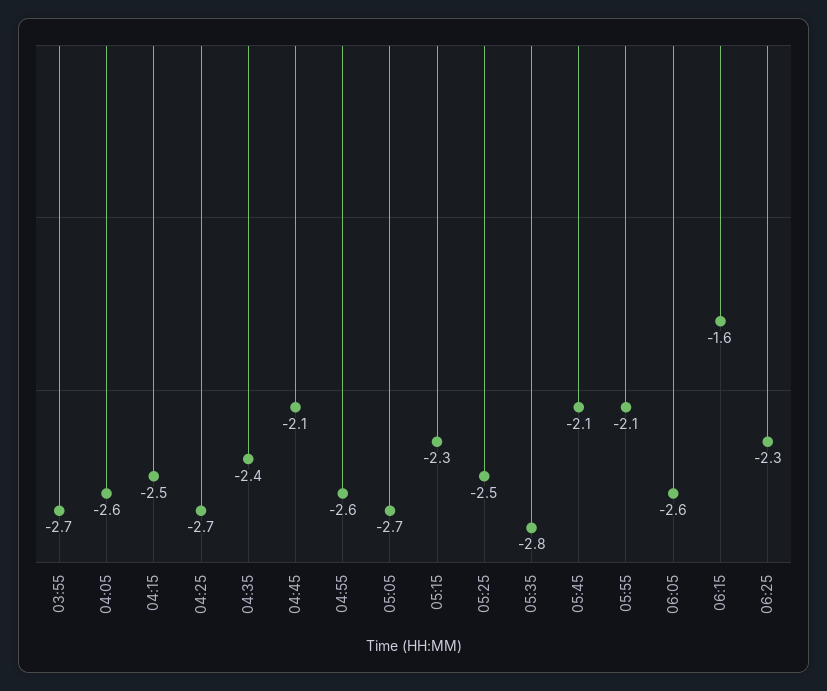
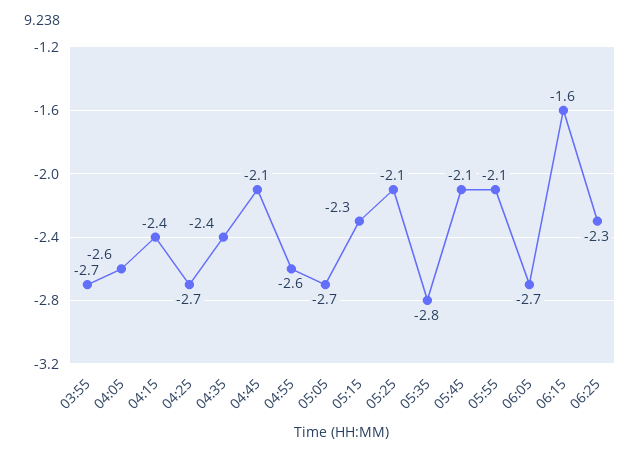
04:15: -2.5 -> -2.4
05:25: -2.5 -> -2.1
06:05: -2.6 -> -2.7

